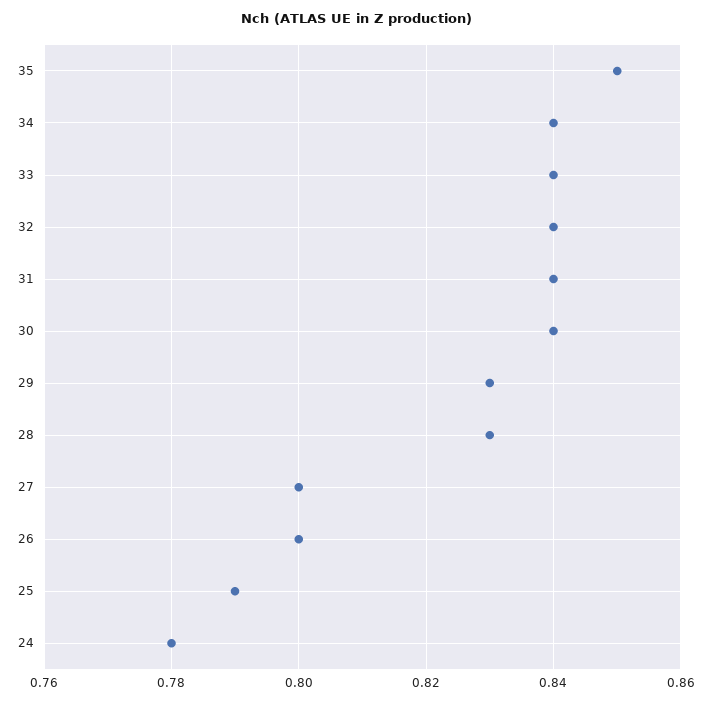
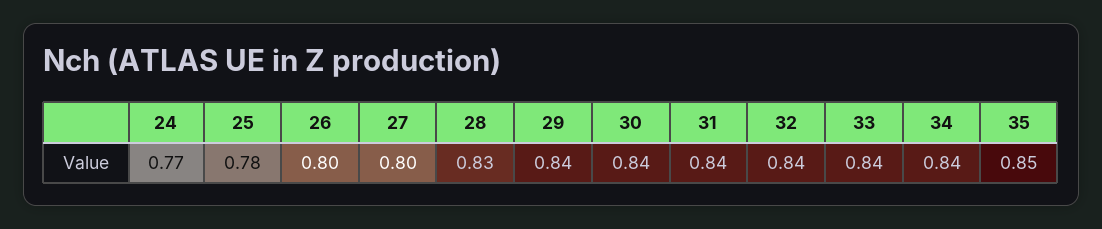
29: 0.83 -> 0.84
25: 0.79 -> 0.78
24: 0.78 -> 0.77

